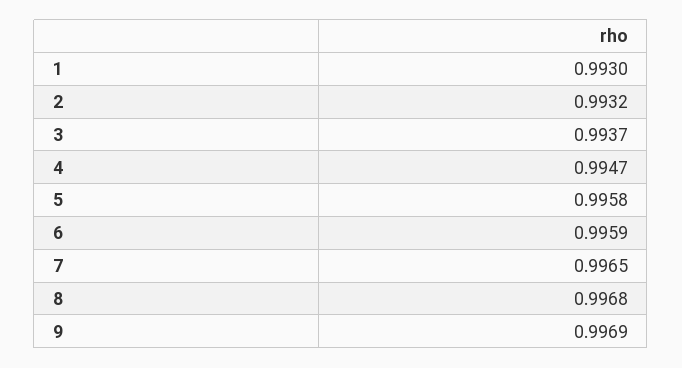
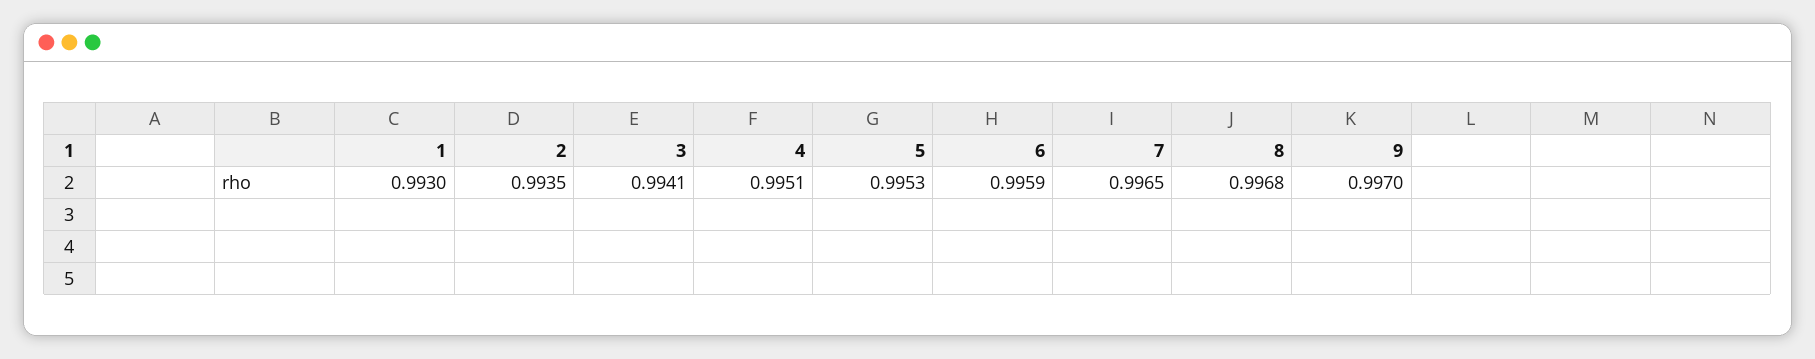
2: 0.9932 -> 0.9935
3: 0.9937 -> 0.9941
4: 0.9947 -> 0.9951
5: 0.9958 -> 0.9953
9: 0.9969 -> 0.997

